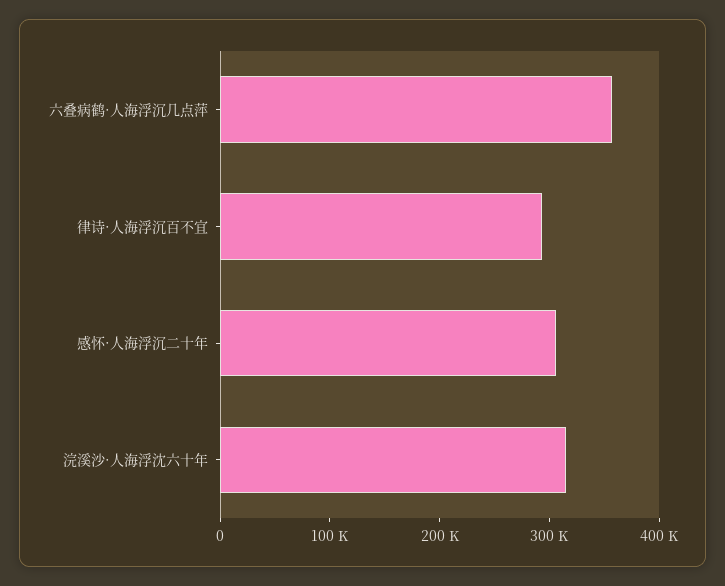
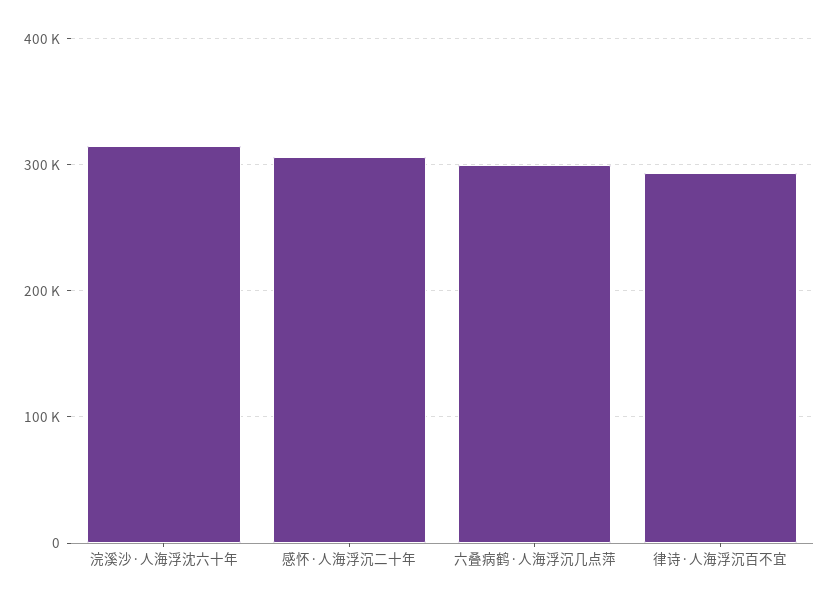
六叠病鹤·人海浮沉几点萍: 360000 -> 300000

